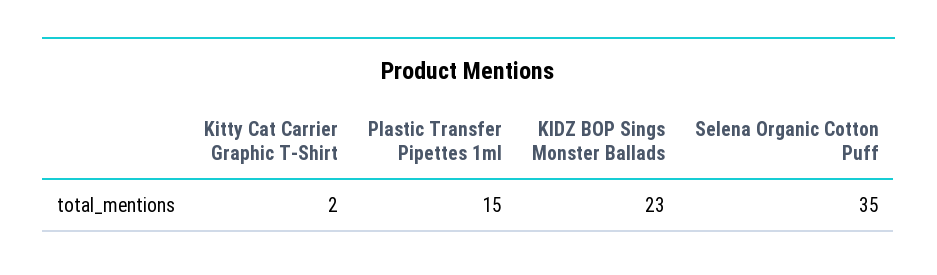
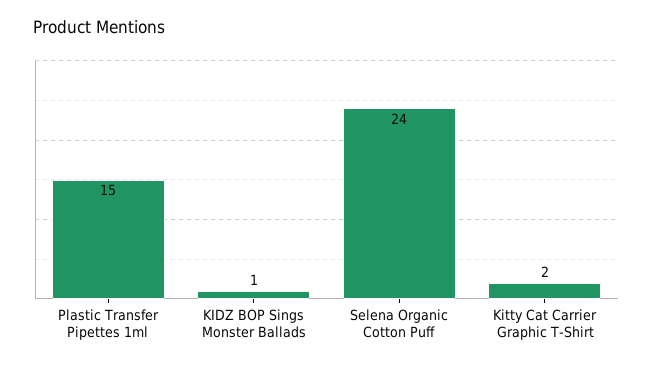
KIDZ BOP Sings Monster Ballads: 23 -> 1
Selena Organic Cotton Puff: 35 -> 24

